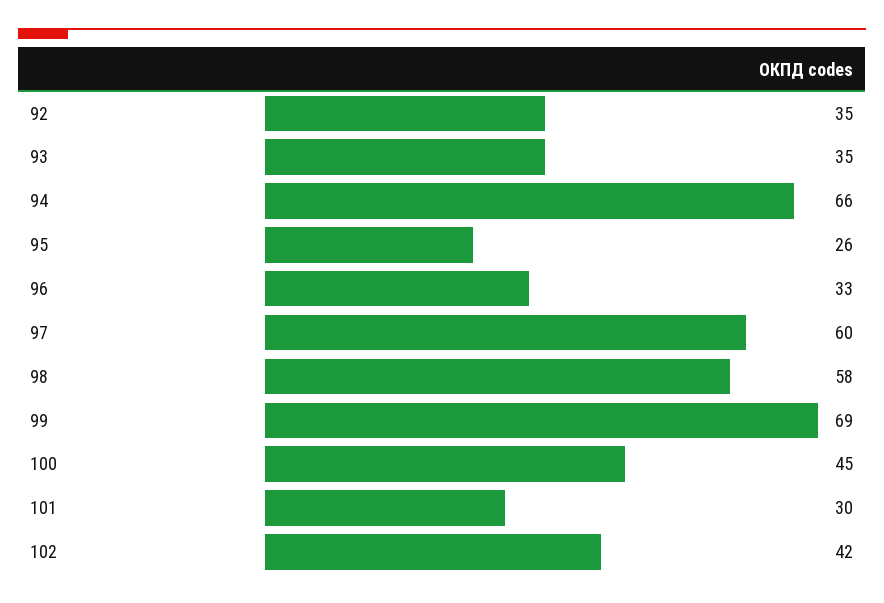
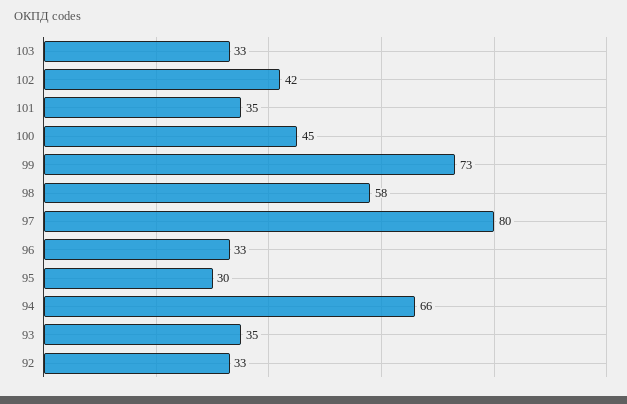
92: 35 -> 33
95: 26 -> 30
97: 60 -> 80
99: 69 -> 73
101: 30 -> 35
103: none -> 33

